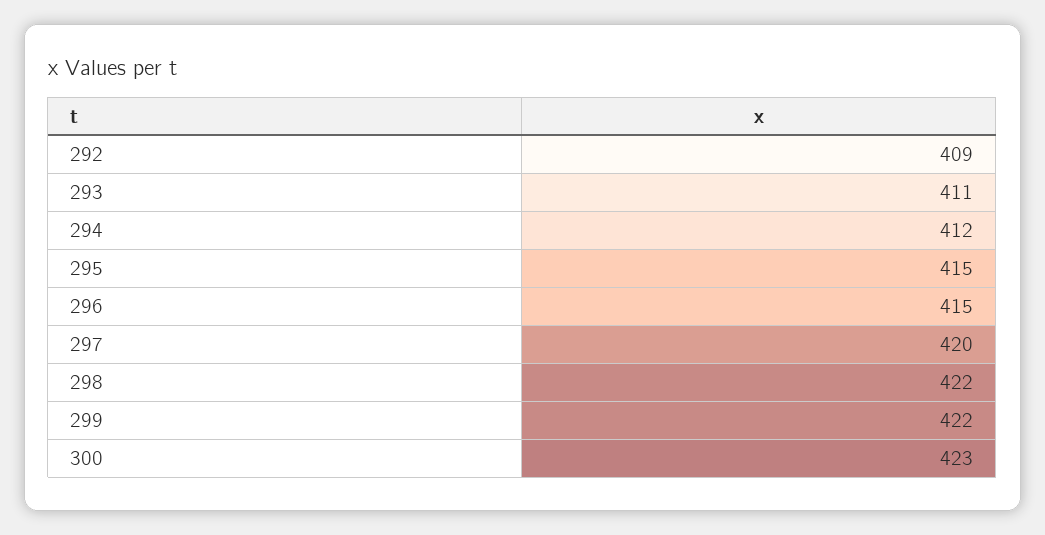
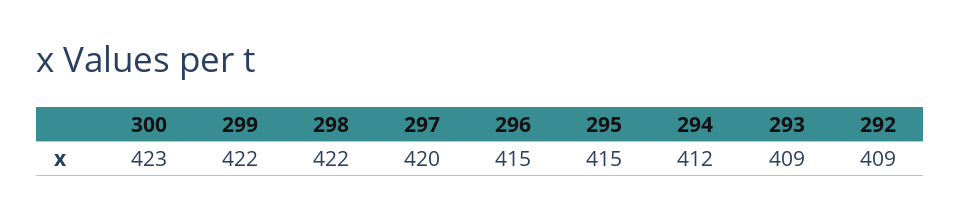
293: 411 -> 409

